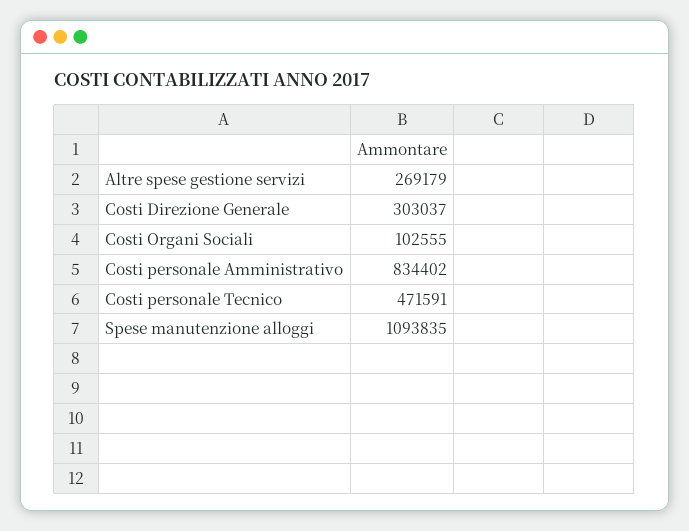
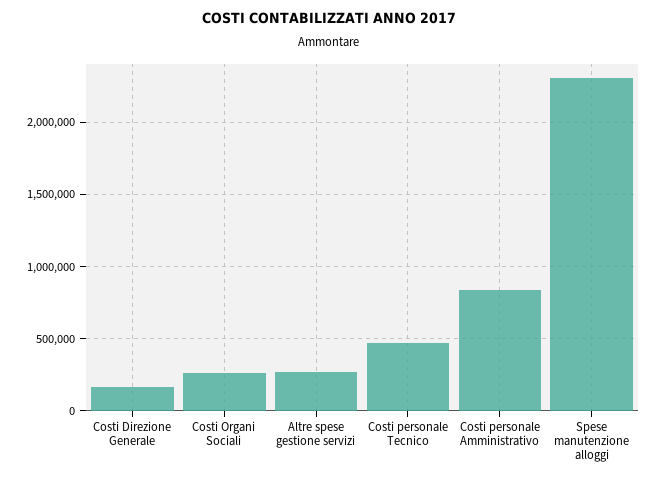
Costi Direzione Generale: 303037 -> 150000
Costi Organi Sociali: 102555 -> 250000
Spese manutenzione alloggi: 1093835 -> 2300000

